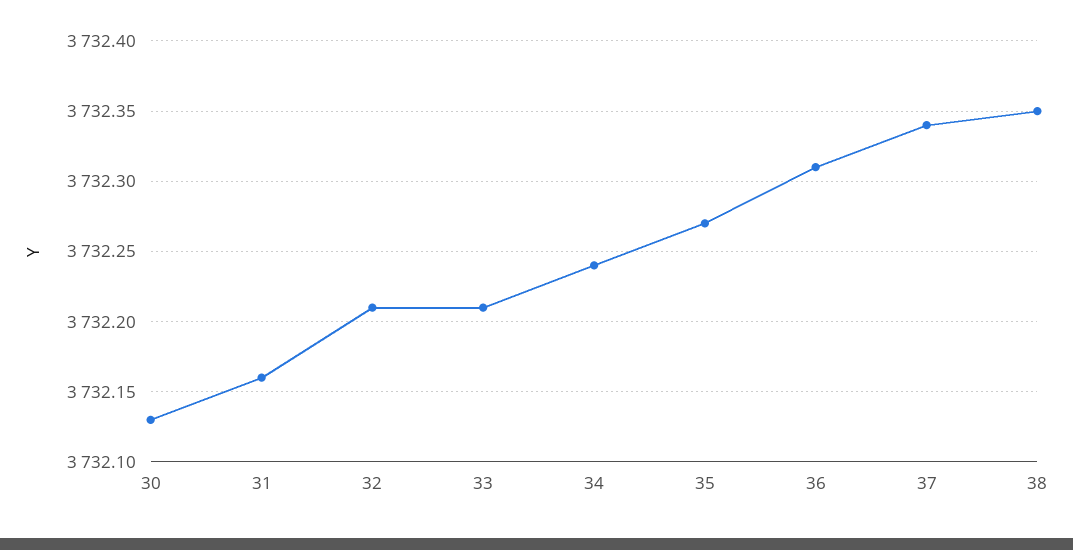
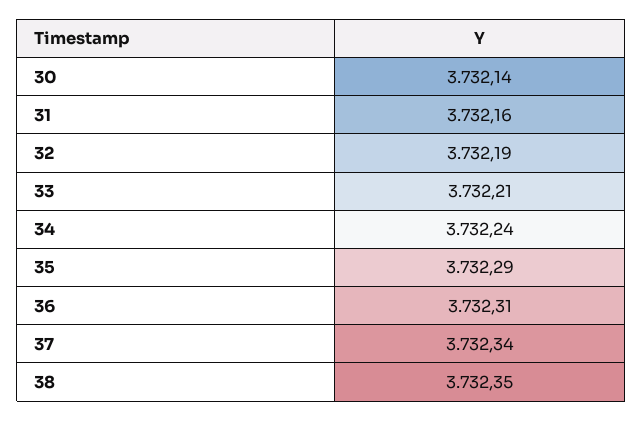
30: 3732.13 -> 3732.14
32: 3732.21 -> 3732.19
35: 3732.27 -> 3732.29

